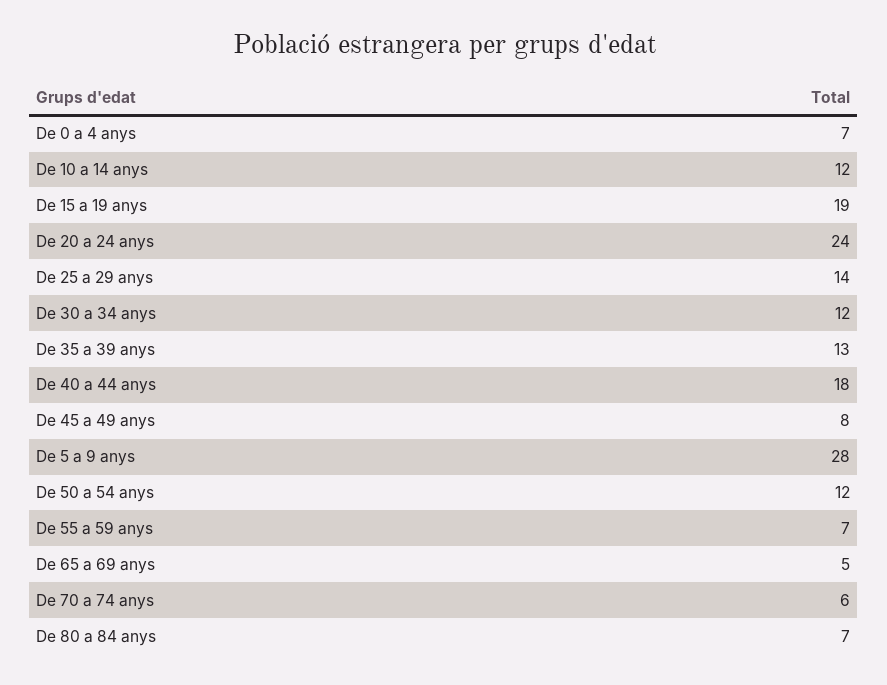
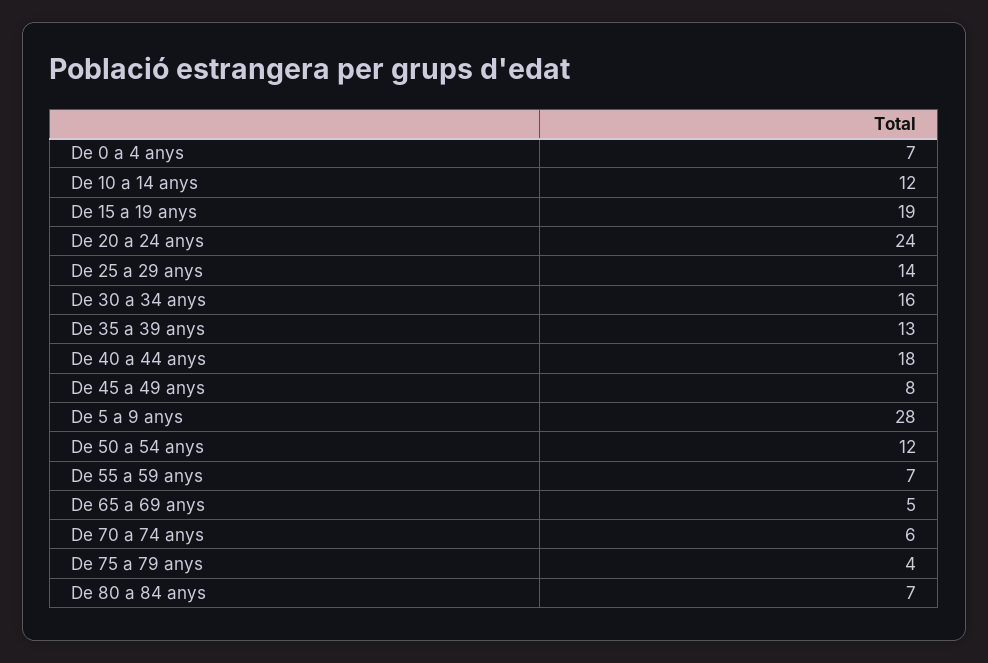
De 30 a 34 anys: 12 -> 16
De 75 a 79 anys: none -> 4

